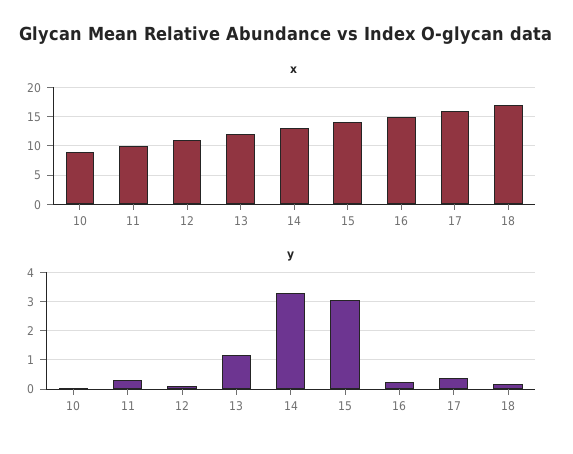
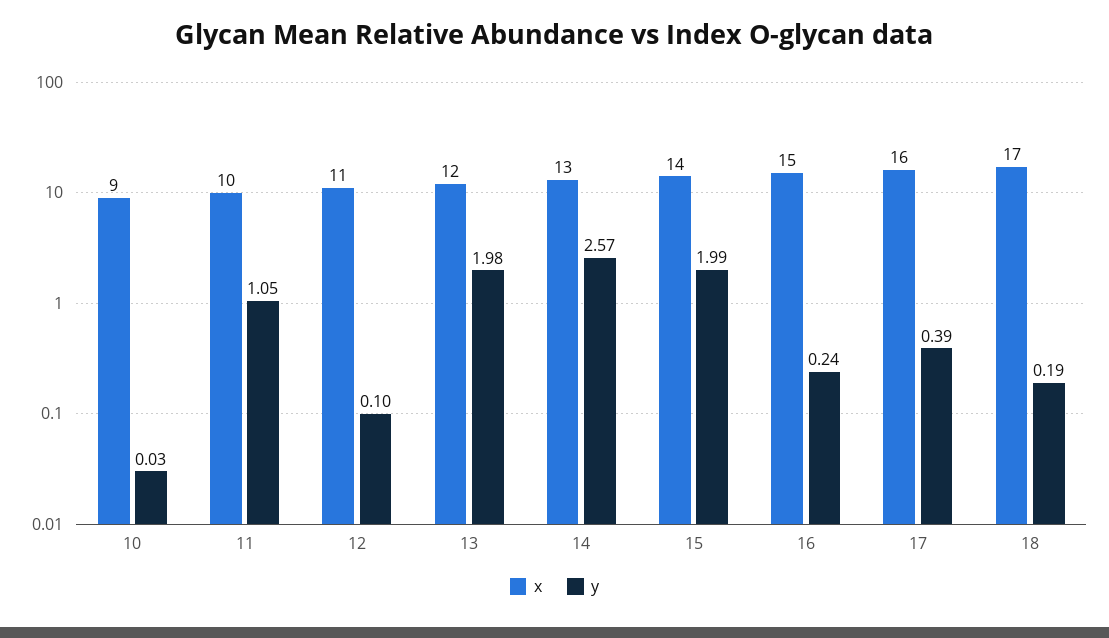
y, 11: 0.25 -> 1.05
y, 13: 1.25 -> 1.98
y, 14: 3.25 -> 2.57
y, 15: 3 -> 1.99

